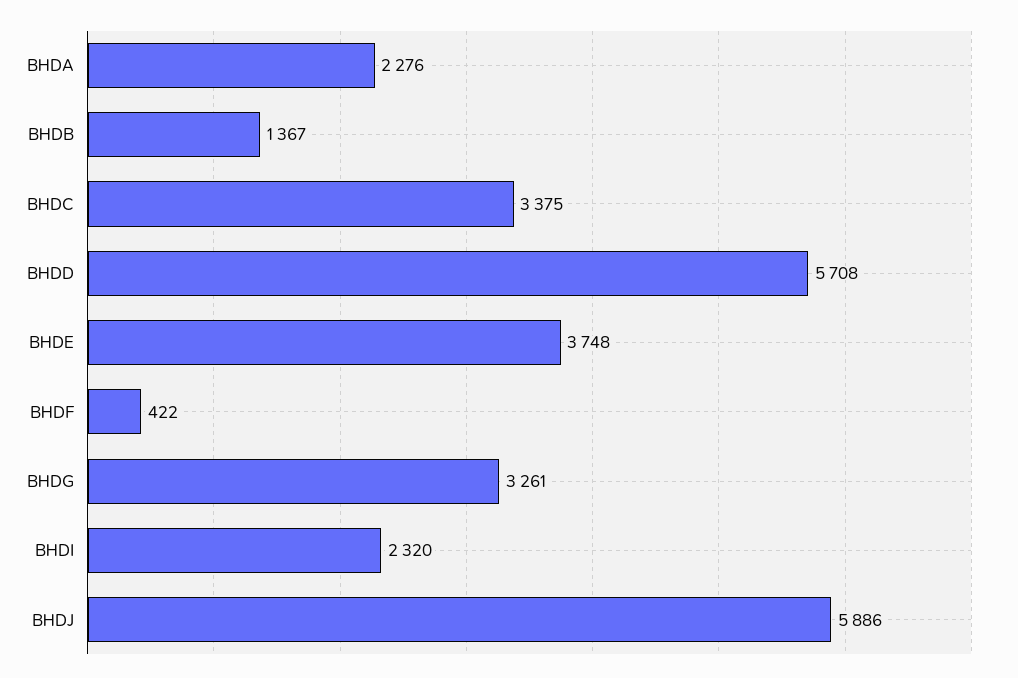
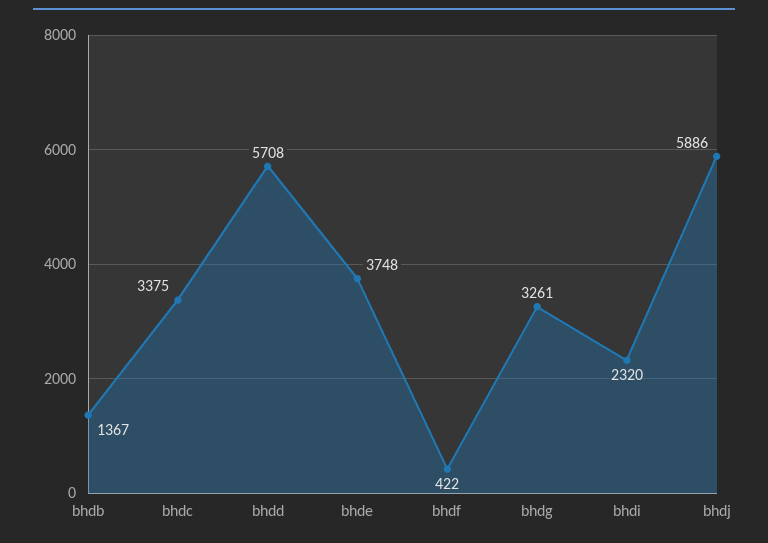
BHDA: 2276 -> none

